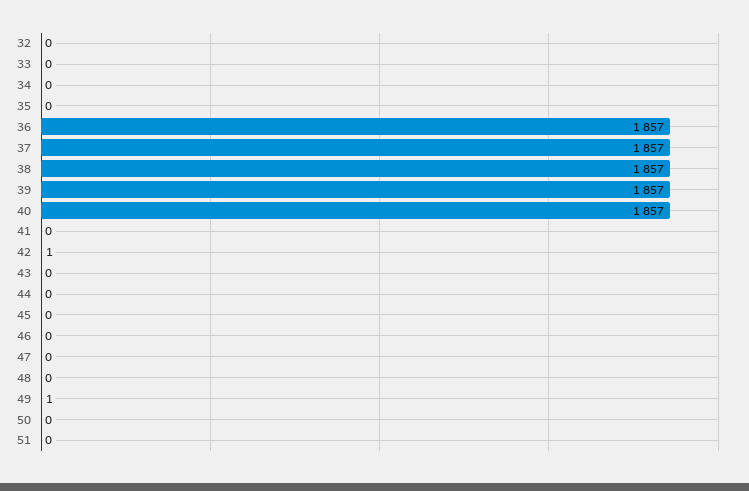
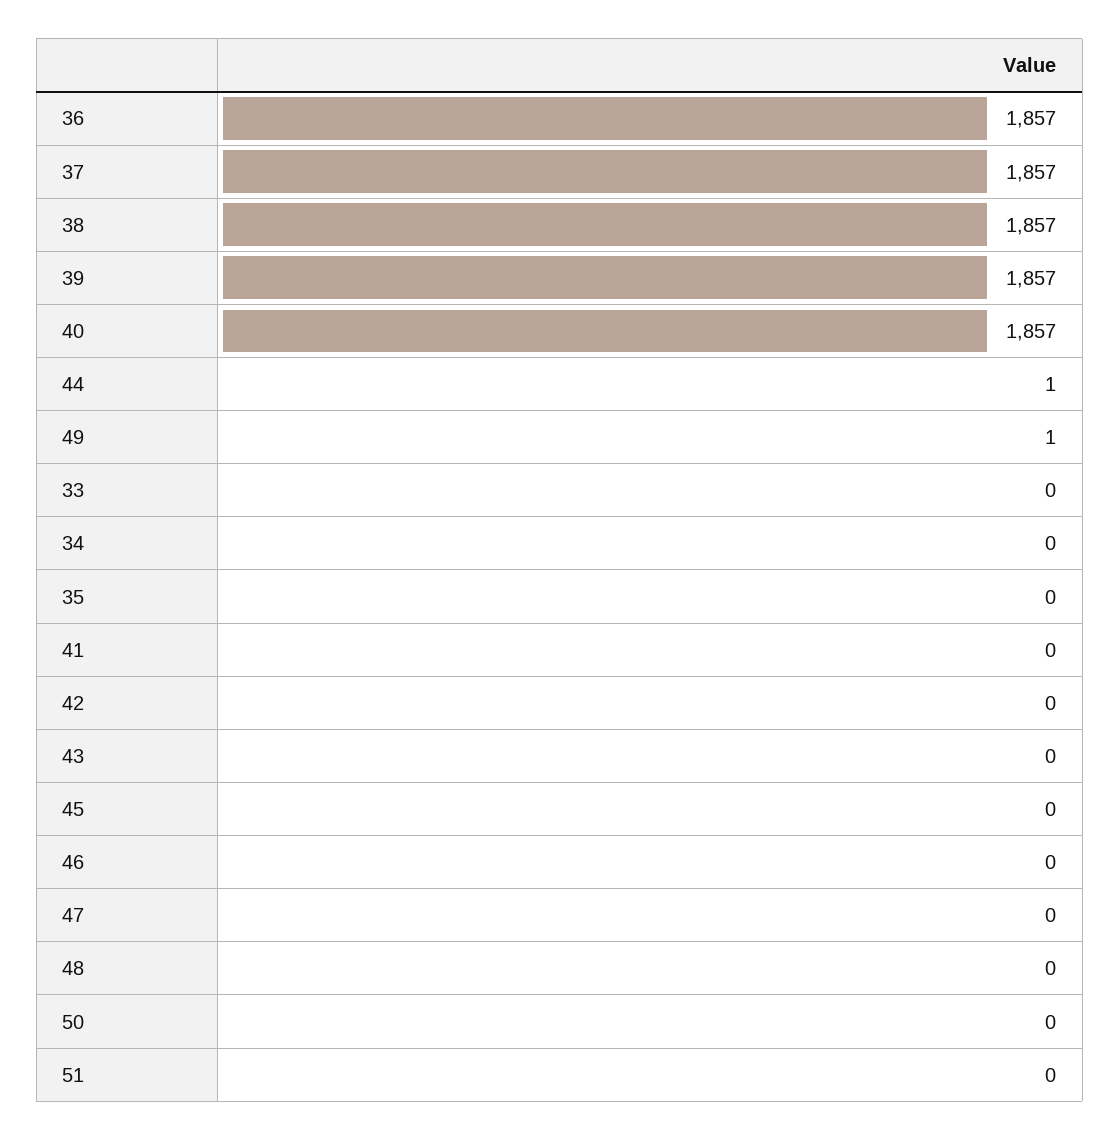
32: 0 -> none
42: 1 -> 0
44: 0 -> 1

